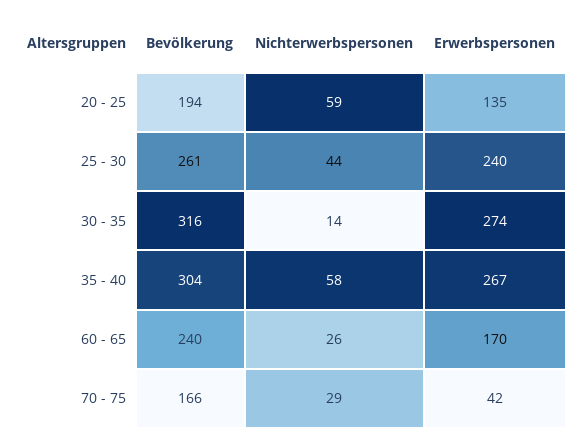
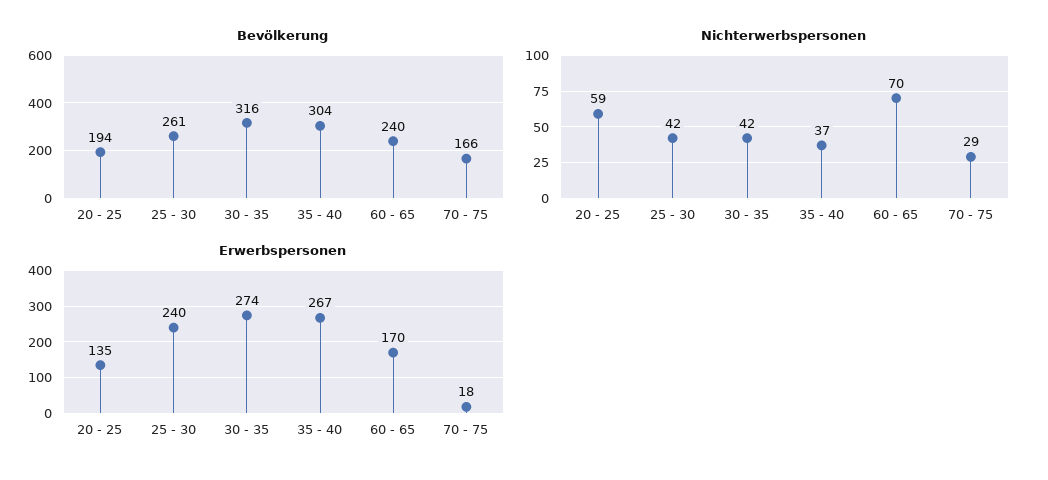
Nichterwerbspersonen, 25 - 30: 44 -> 42
Nichterwerbspersonen, 30 - 35: 14 -> 42
Nichterwerbspersonen, 35 - 40: 58 -> 37
Nichterwerbspersonen, 60 - 65: 26 -> 70
Erwerbspersonen, 70 - 75: 42 -> 18

